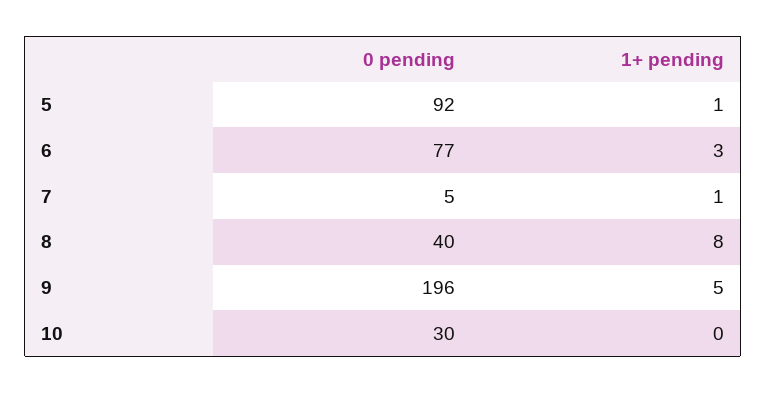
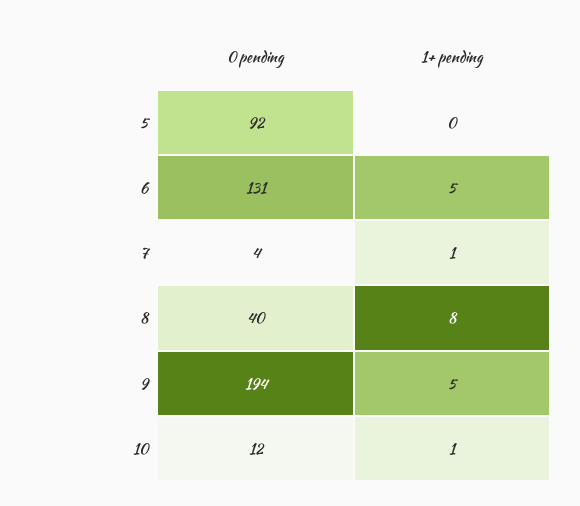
1+ pending, 5: 1 -> 0
0 pending, 6: 77 -> 131
1+ pending, 6: 3 -> 5
0 pending, 7: 5 -> 4
0 pending, 9: 196 -> 194
0 pending, 10: 30 -> 12
1+ pending, 10: 0 -> 1

